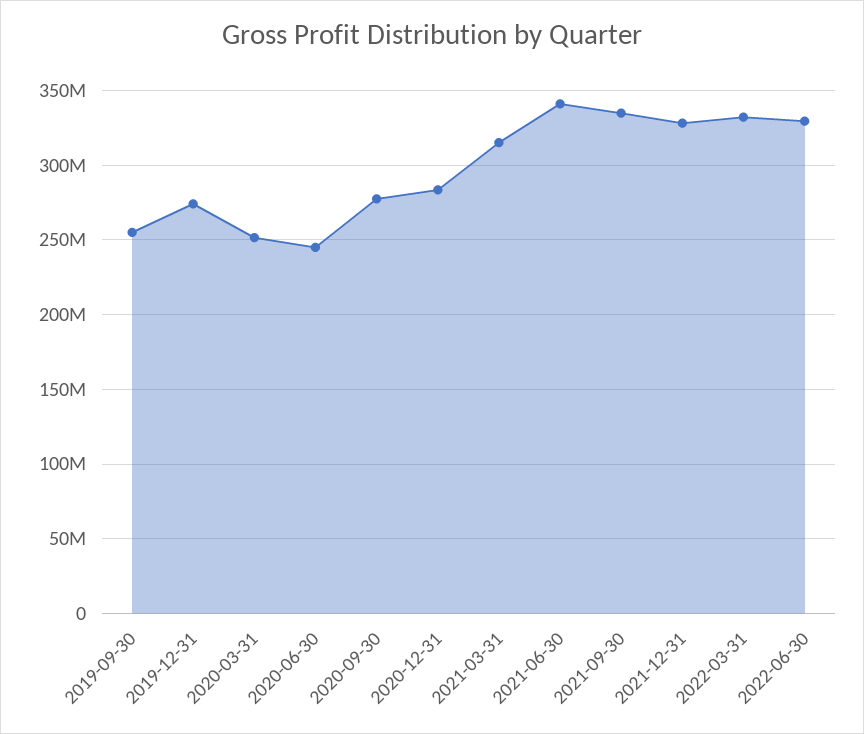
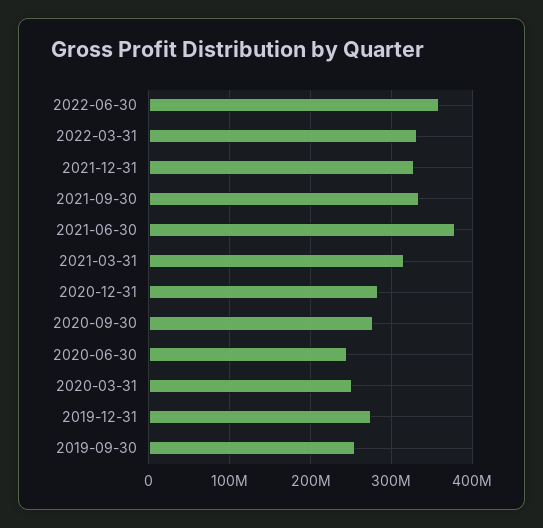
2021-06-30: 340000000 -> 380000000
2022-06-30: 330000000 -> 360000000

